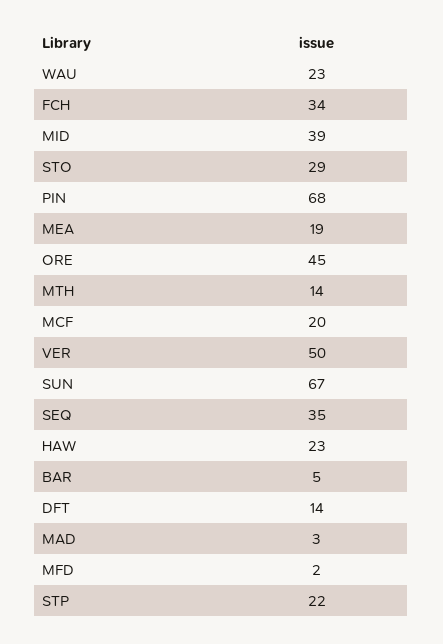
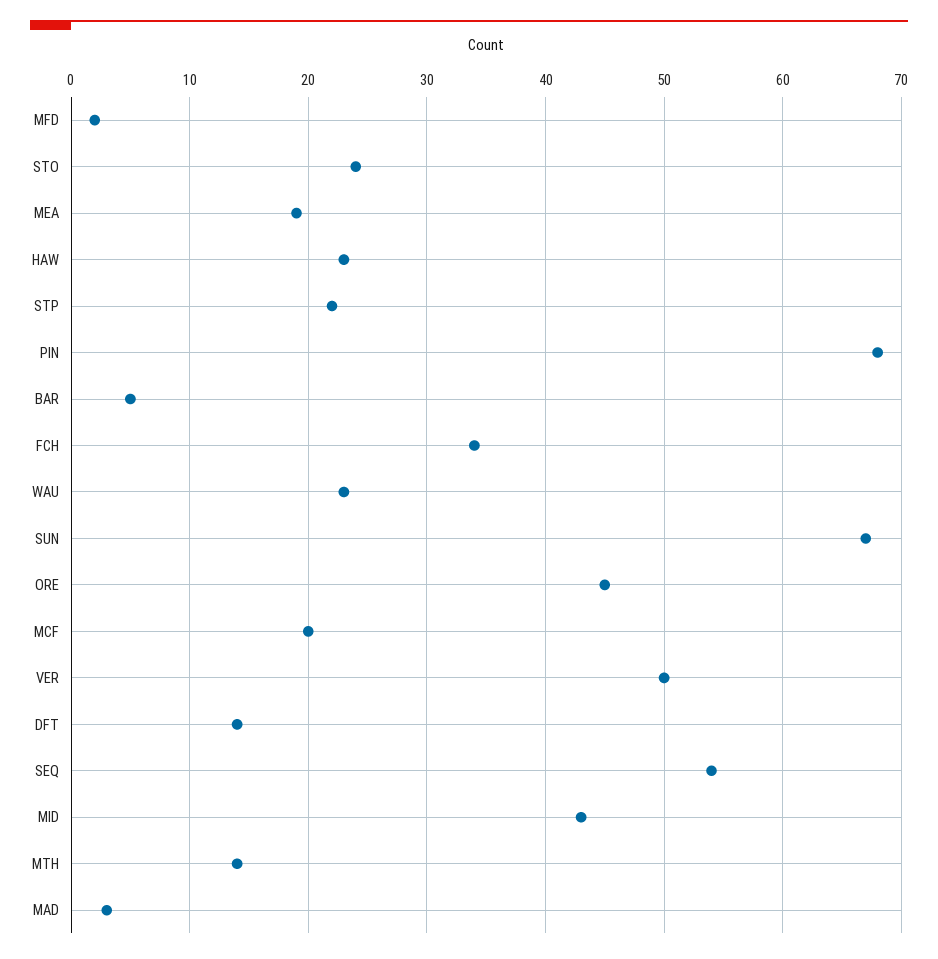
MID: 39 -> 43
STO: 29 -> 24
SEQ: 35 -> 54

